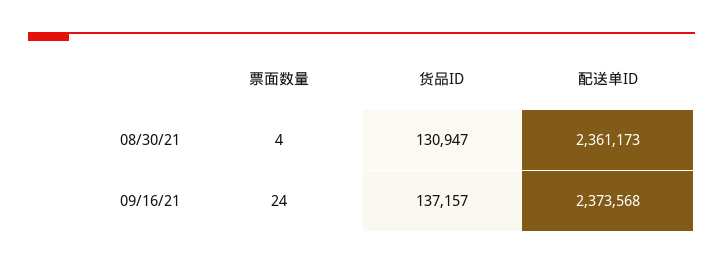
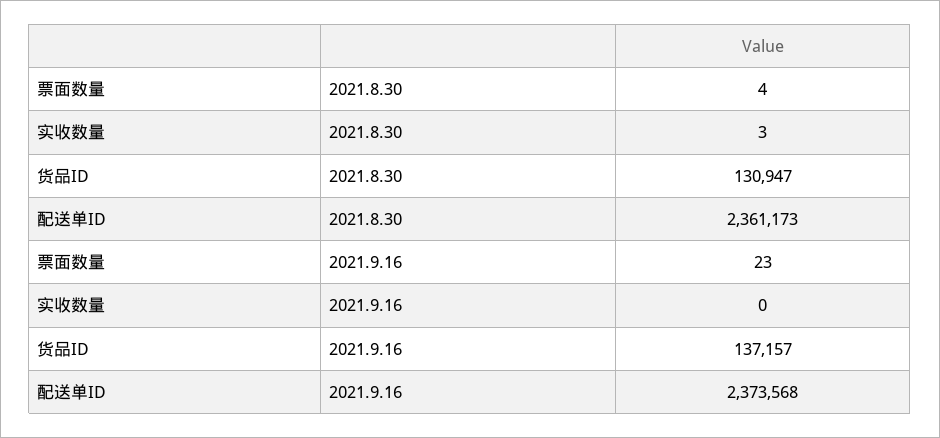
票面数量, 09/16/21: 24 -> 23
实收数量, 08/30/21: none -> 3
实收数量, 09/16/21: none -> 0

